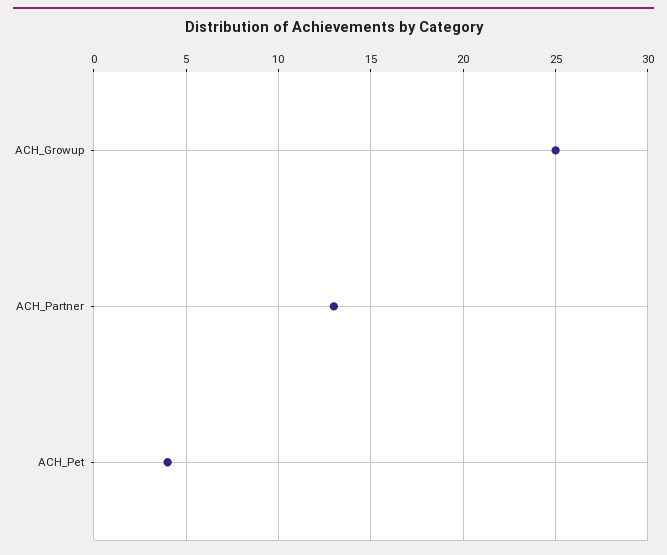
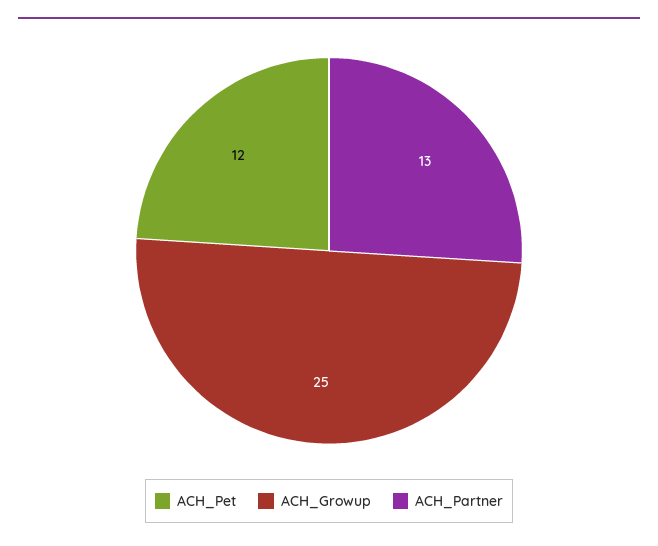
ACH_Pet: 4 -> 12

